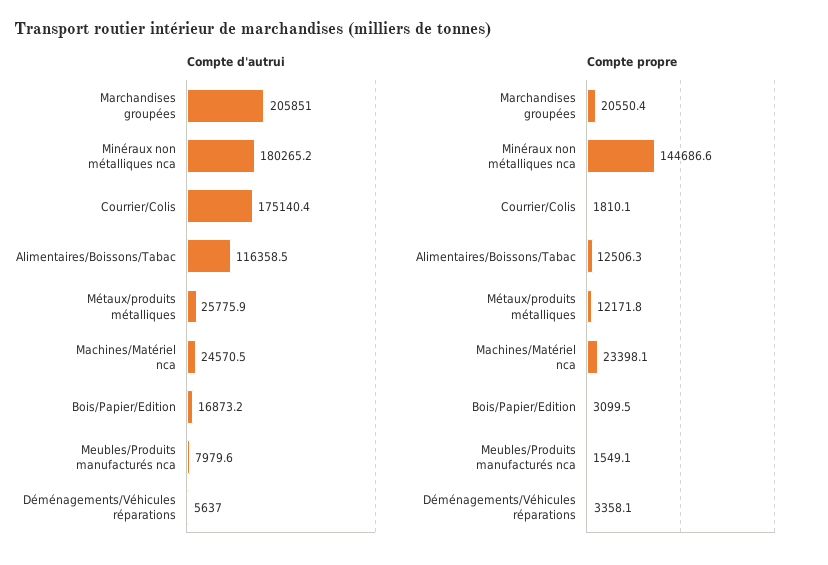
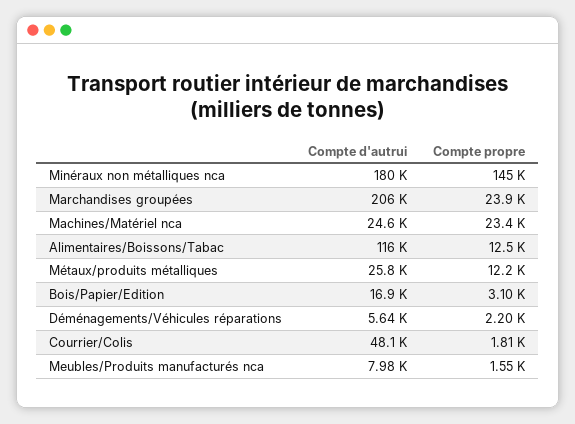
Compte d'autrui, Courrier/Colis: 175140.4 -> 48100
Compte propre, Marchandises groupées: 20550.4 -> 23900
Compte propre, Déménagements/Véhicules réparations: 3358.1 -> 2200

